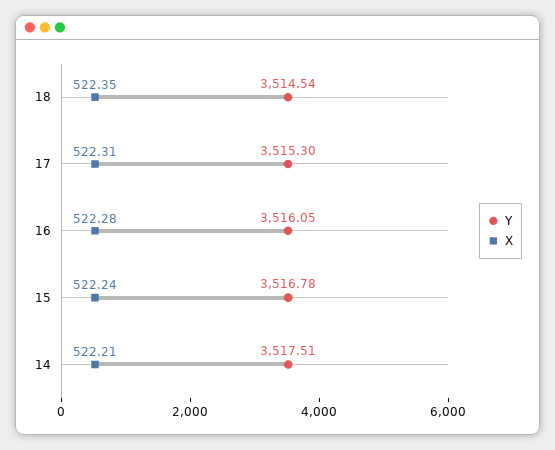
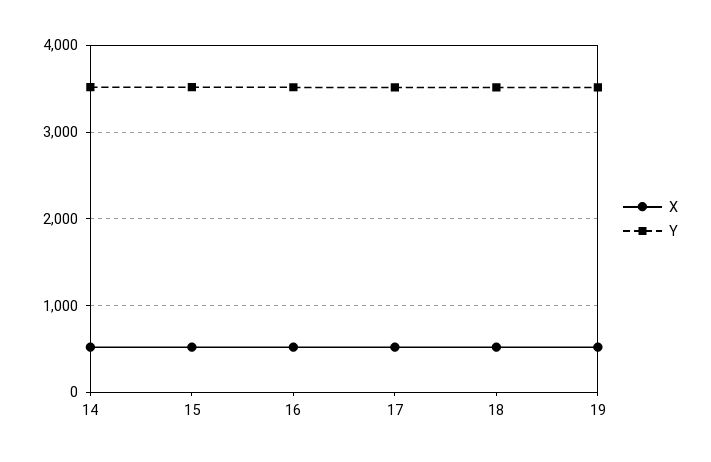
X, 19: none -> 500
Y, 19: none -> 3500

